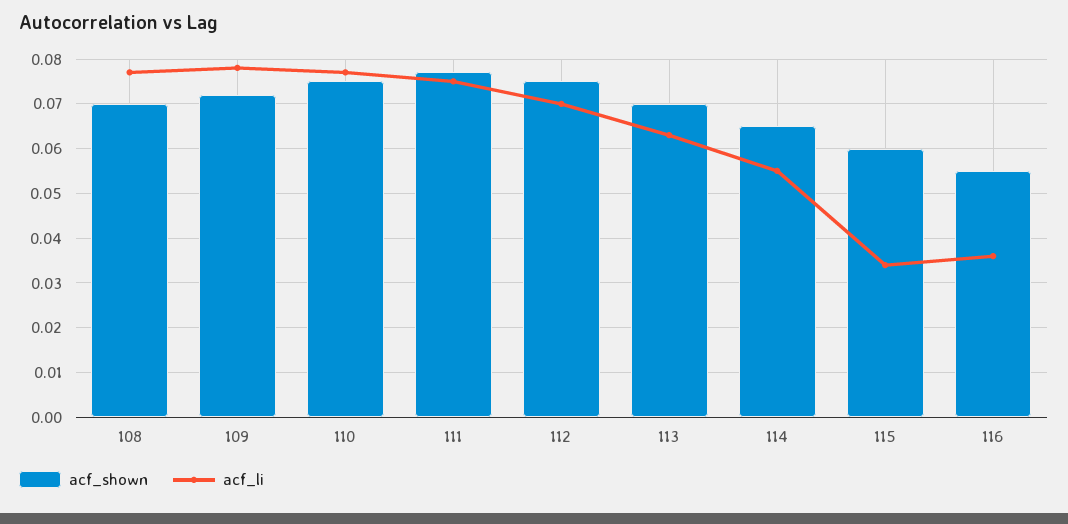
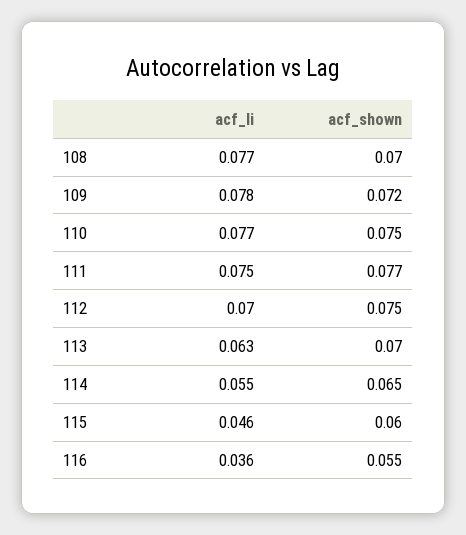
acf_li, 115: 0.035 -> 0.046

